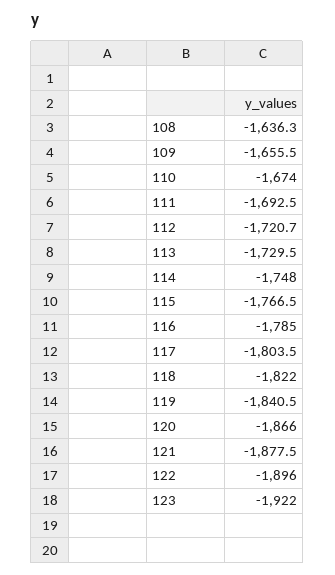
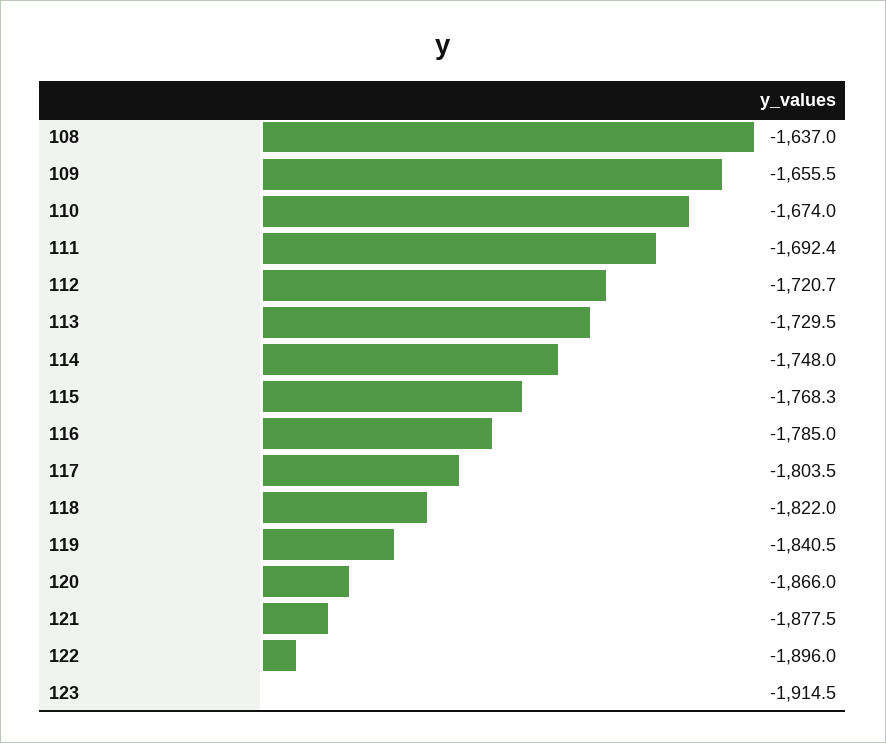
108: -1636.3 -> -1637
111: -1692.5 -> -1692.4
115: -1766.5 -> -1768.3
123: -1922 -> -1914.5

